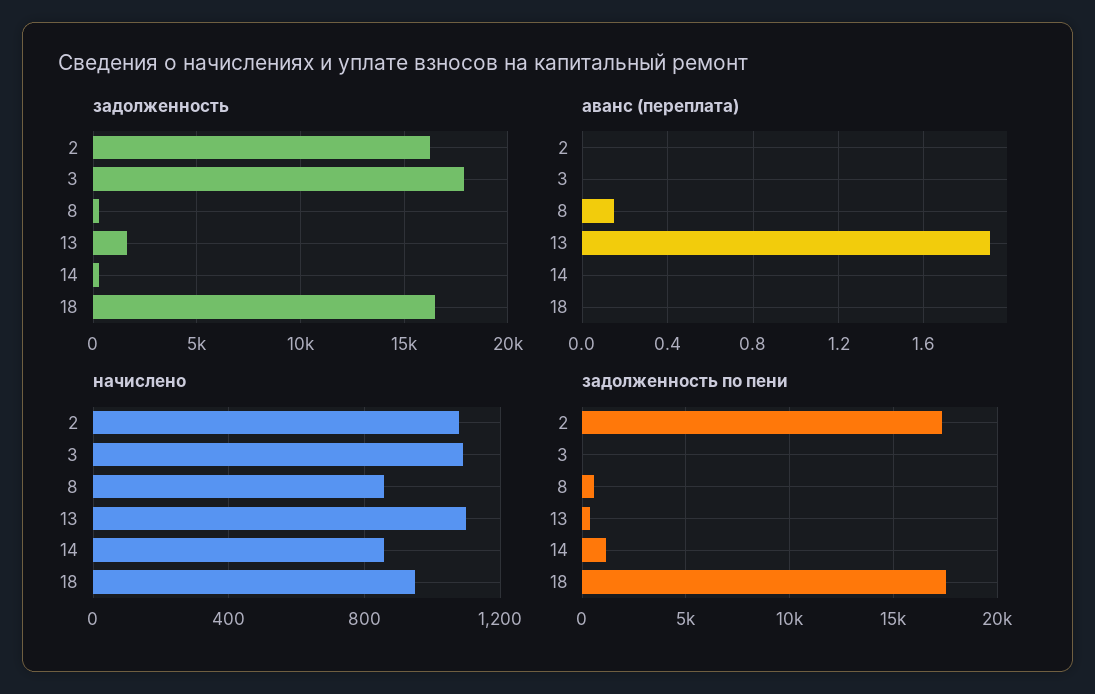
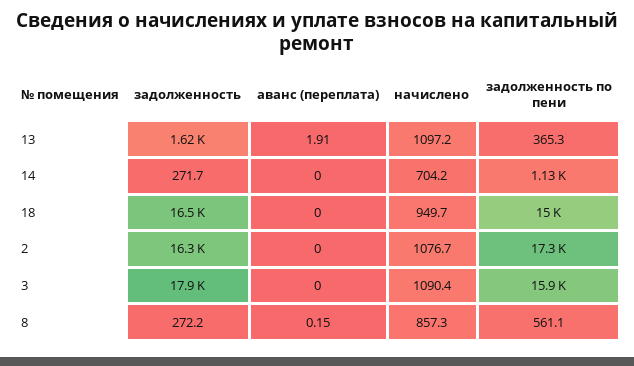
начислено, 14: 850 -> 704.2
задолженность по пени, 3: 0 -> 15900
задолженность по пени, 18: 17500 -> 15000

